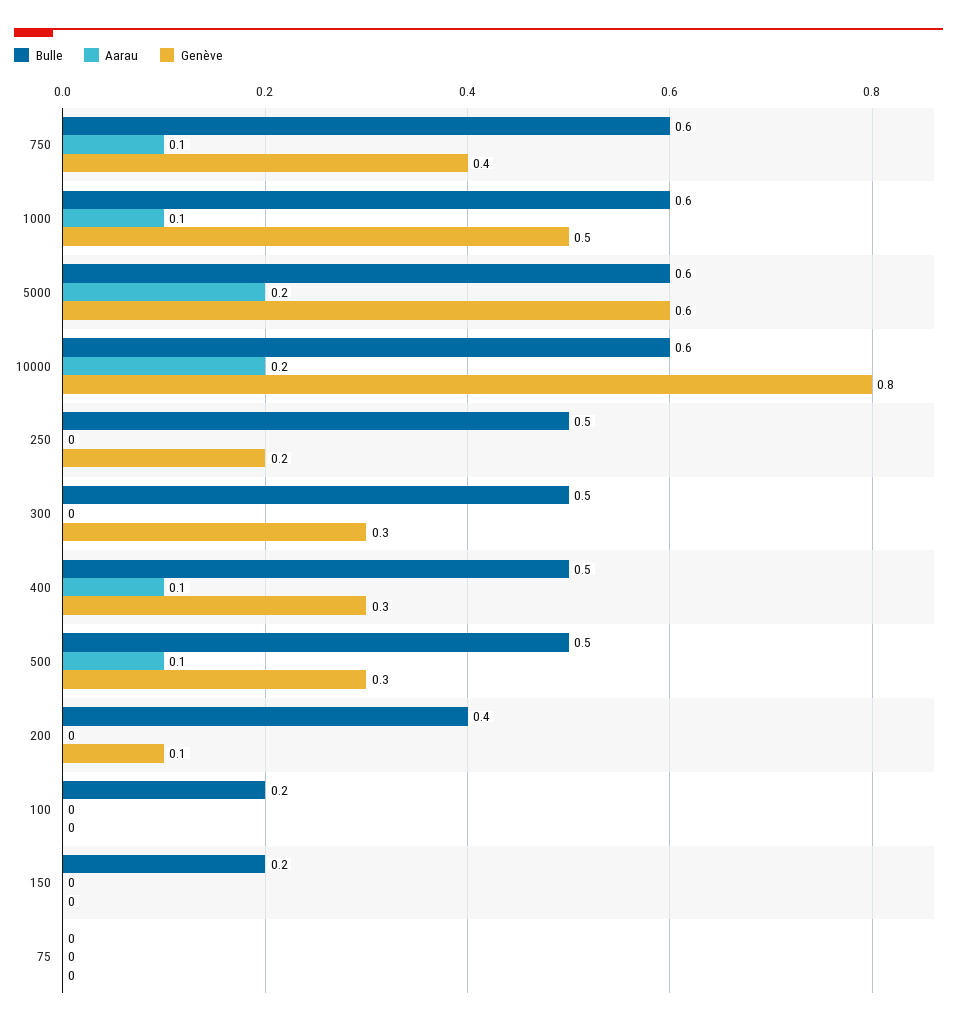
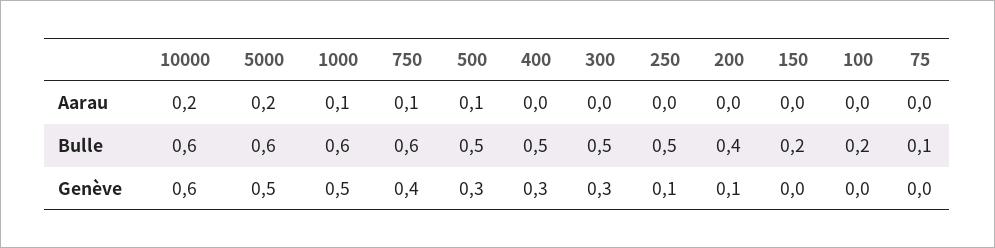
Genève, 5000: 0.6 -> 0.5
Genève, 10000: 0.8 -> 0.6
Genève, 250: 0.2 -> 0.1
Aarau, 400: 0.1 -> 0
Bulle, 75: 0 -> 0.1

